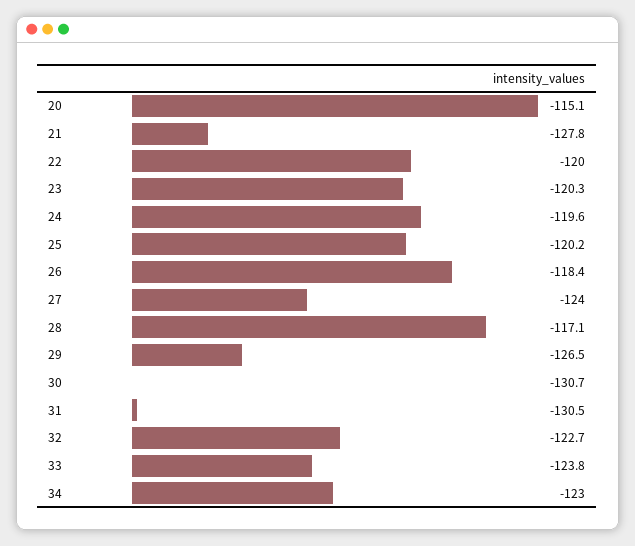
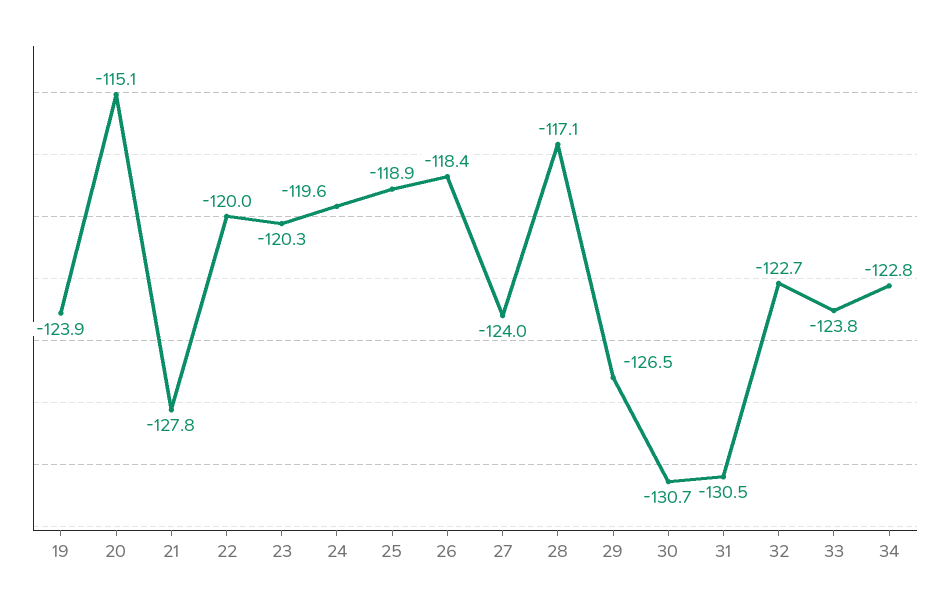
25: -120.2 -> -118.9
34: -123 -> -122.8
19: none -> -123.9

